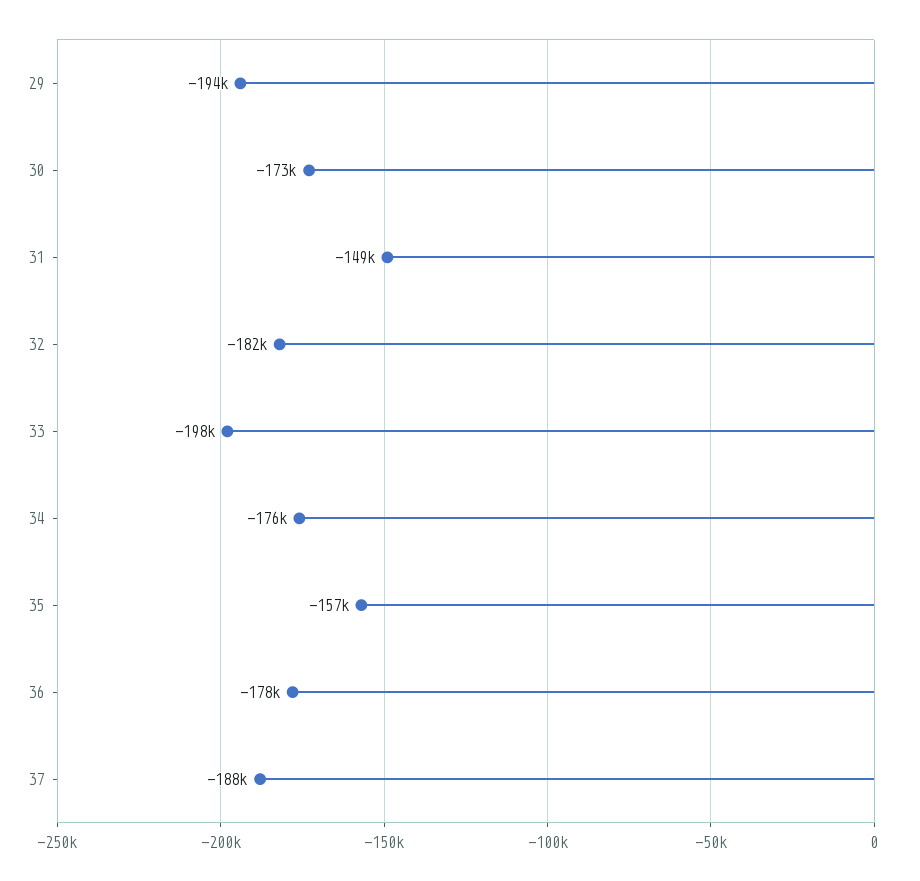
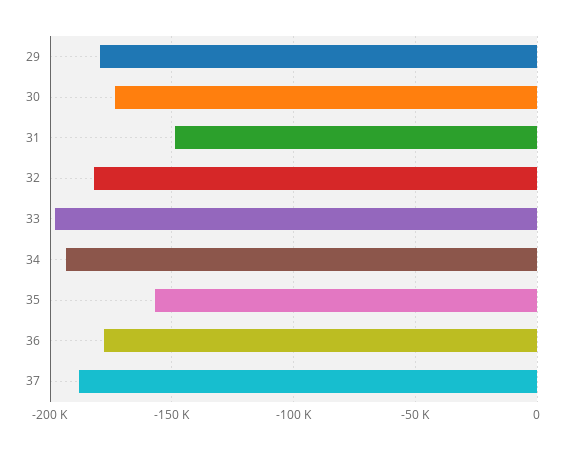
29: -194000 -> -180000
34: -176000 -> -195000

